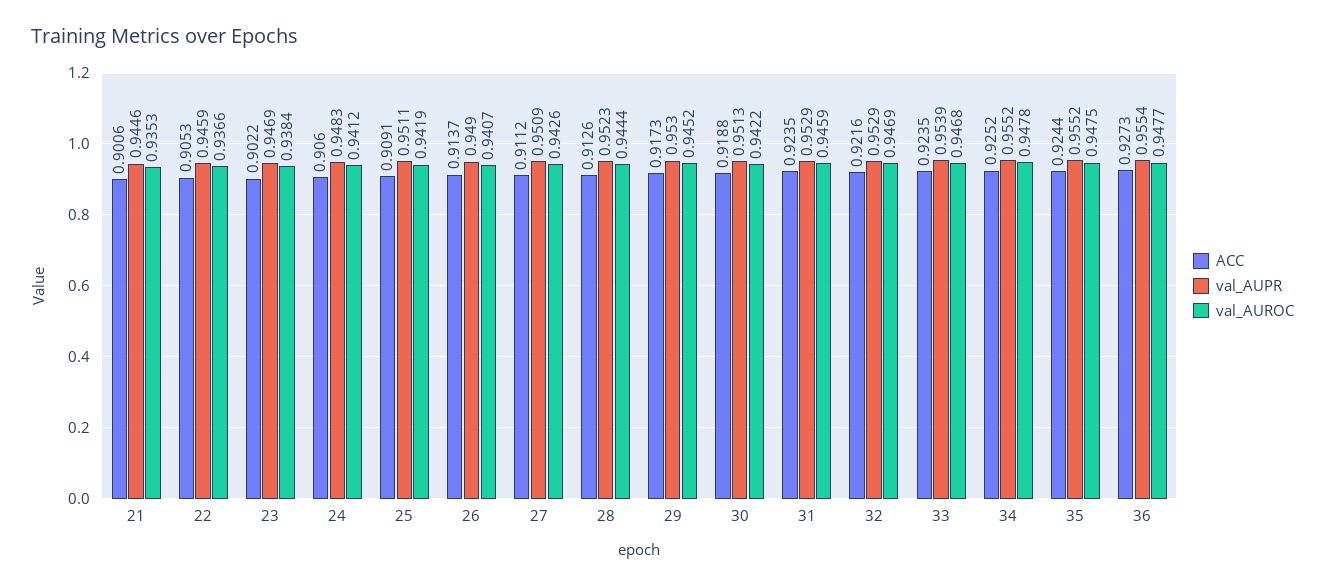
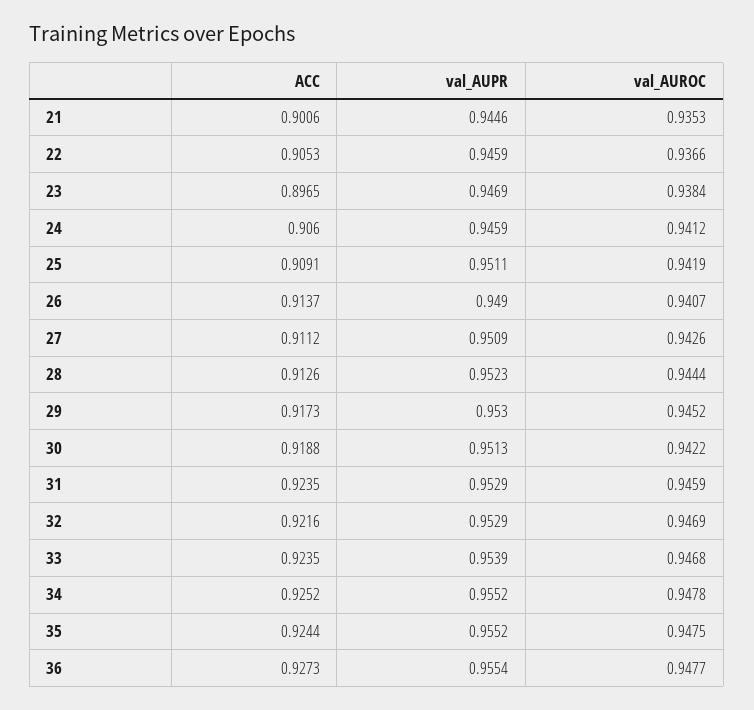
ACC, 23: 0.9022 -> 0.8965
val_AUPR, 24: 0.9483 -> 0.9459

